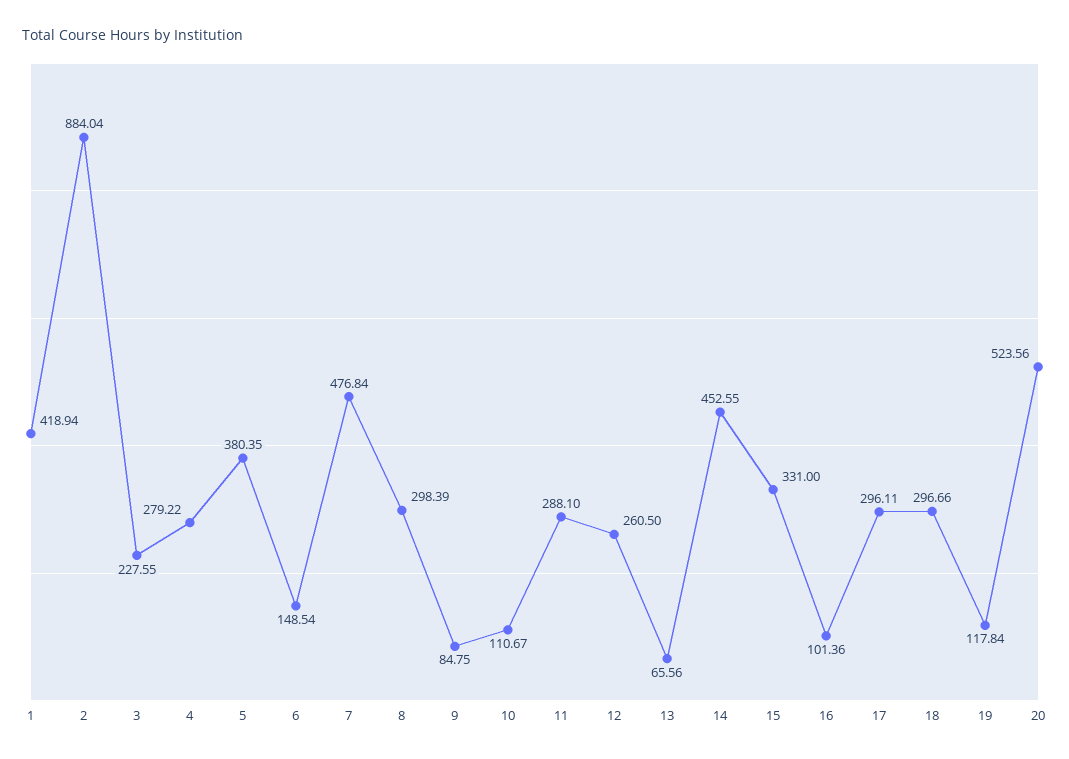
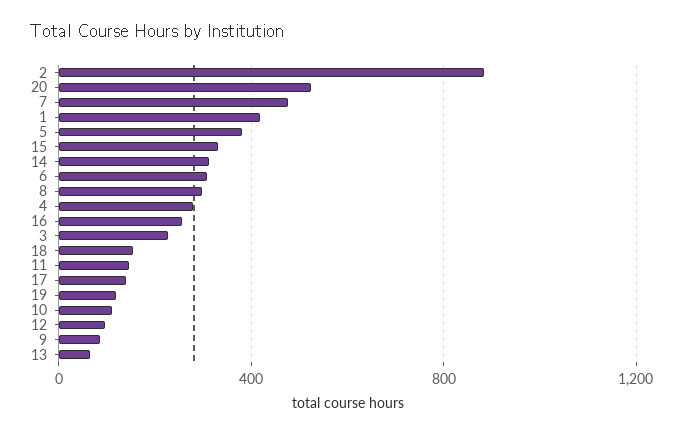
6: 148.54 -> 300
11: 288.1 -> 150
12: 260.5 -> 100
14: 452.55 -> 300
16: 101.36 -> 250
17: 296.11 -> 150
18: 296.66 -> 150

